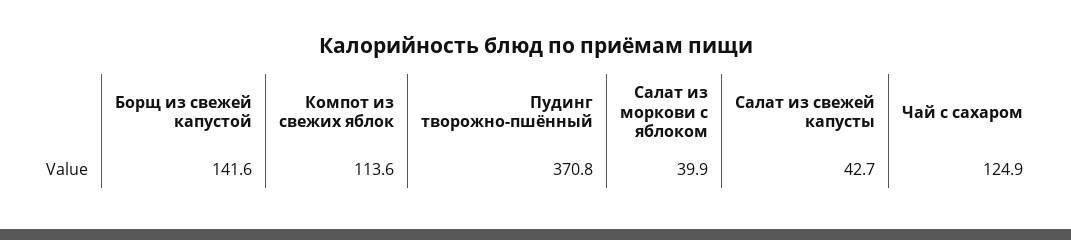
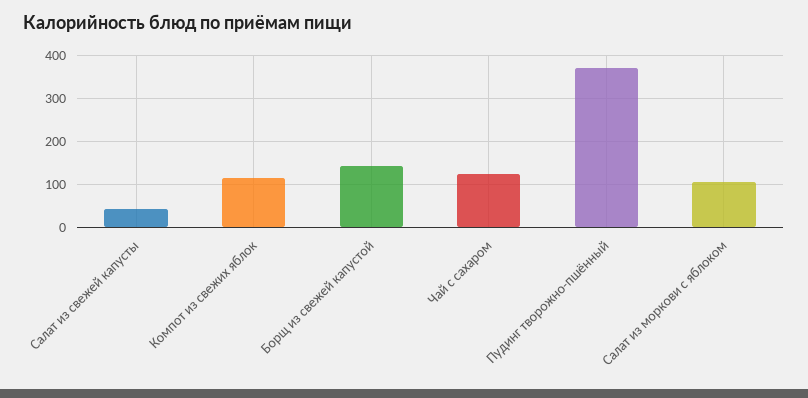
Салат из моркови с яблоком: 39.9 -> 100

